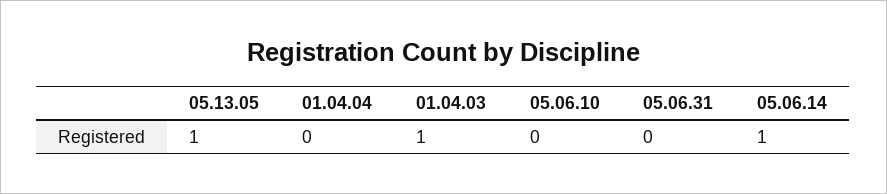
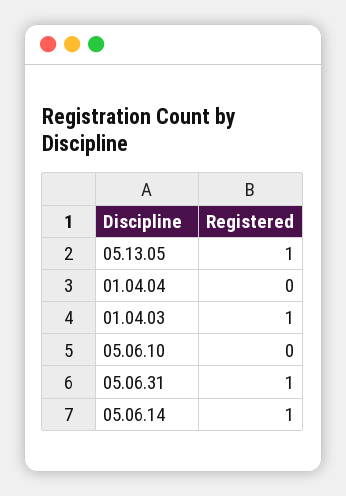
05.06.31: 0 -> 1

